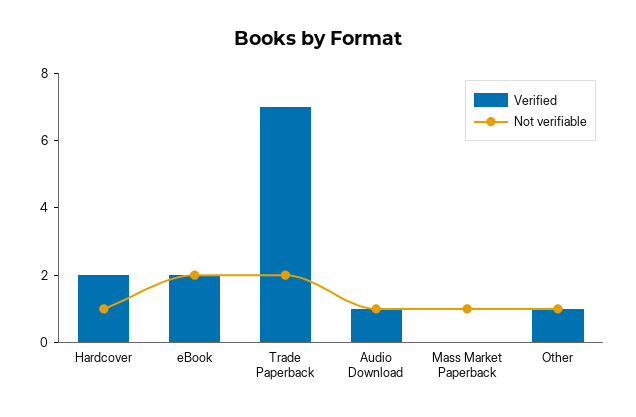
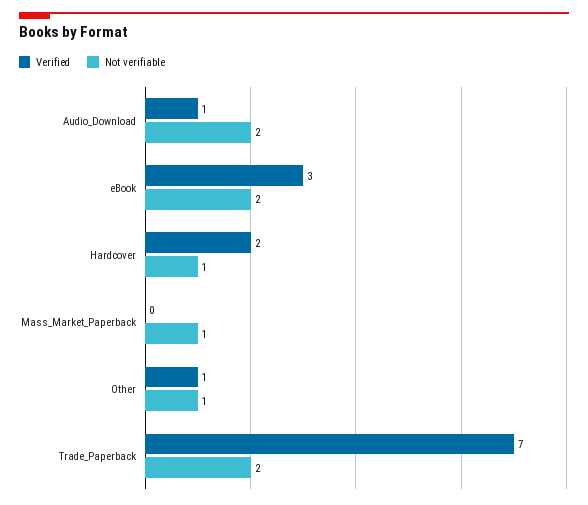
Verified, eBook: 2 -> 3
Not verifiable, Audio Download: 1 -> 2

